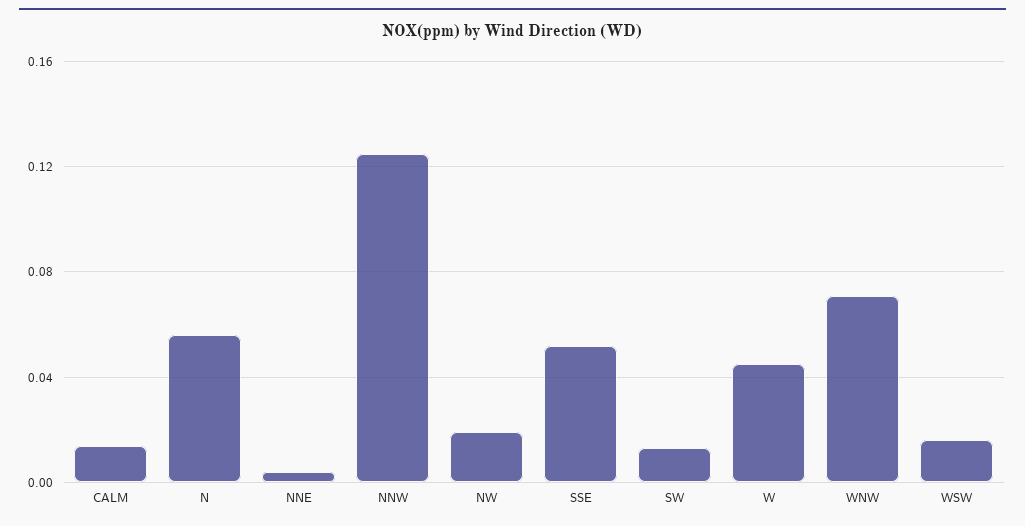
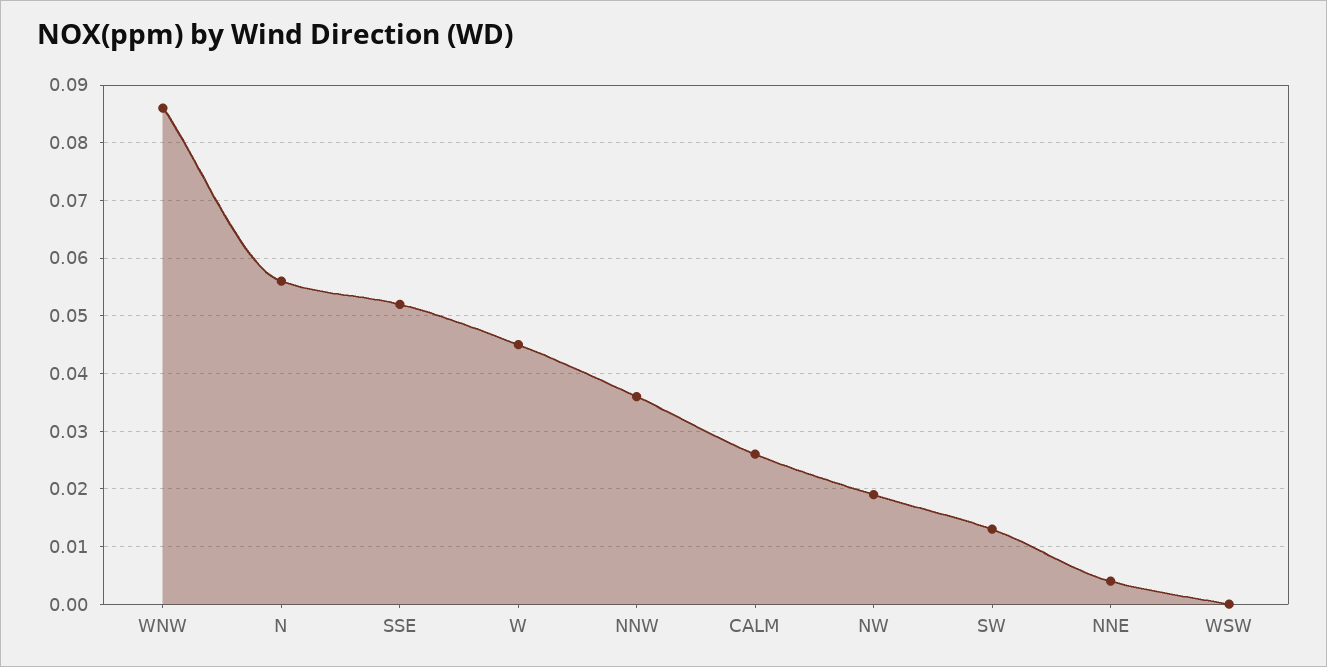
CALM: 0.015 -> 0.025
NNW: 0.125 -> 0.035
WNW: 0.07 -> 0.085
WSW: 0.015 -> 0

